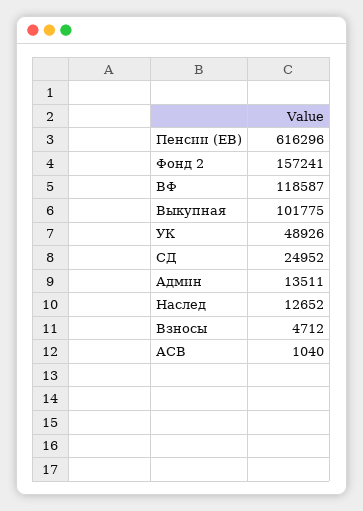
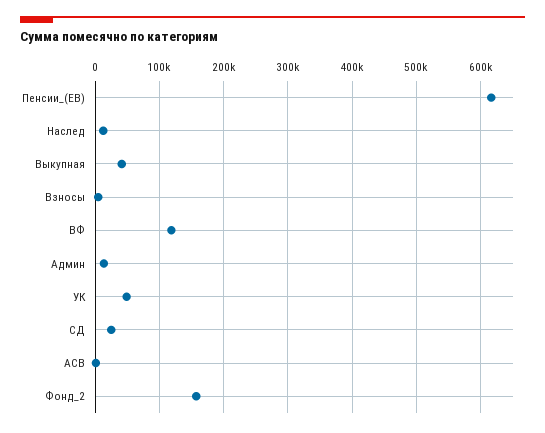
Выкупная: 101775 -> 40000

